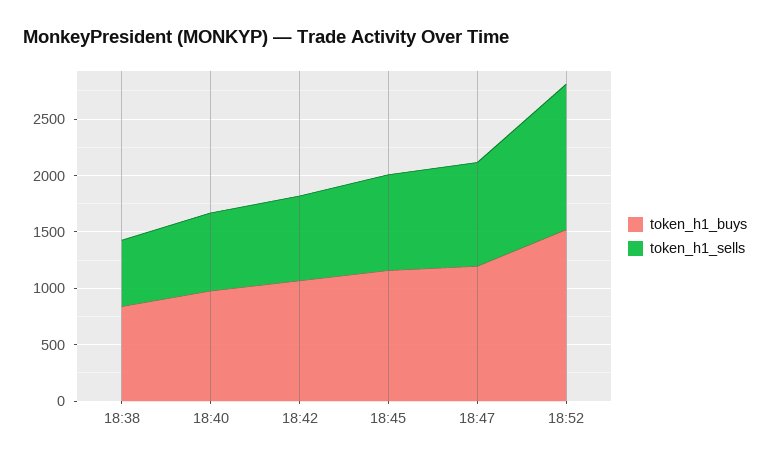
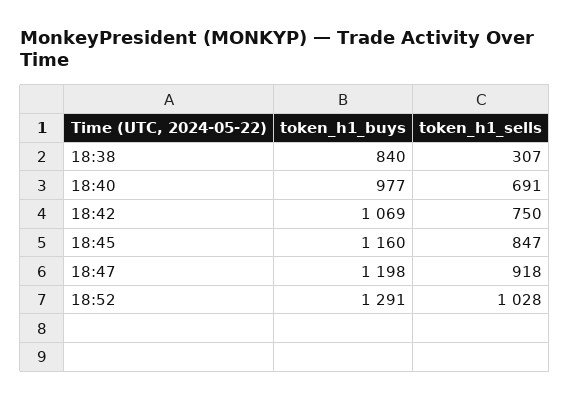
token_h1_sells, 18:38: 600 -> 307
token_h1_buys, 18:52: 1500 -> 1291
token_h1_sells, 18:52: 1300 -> 1028

